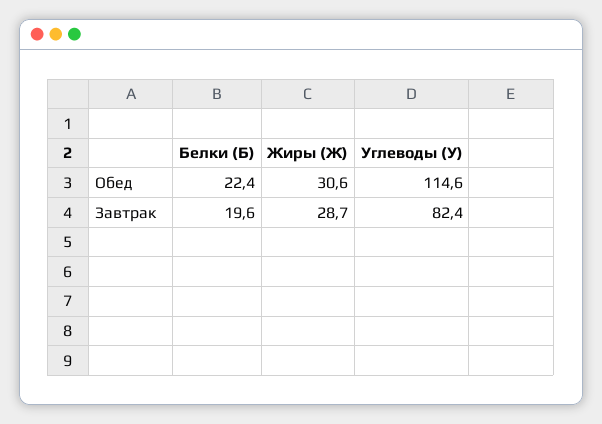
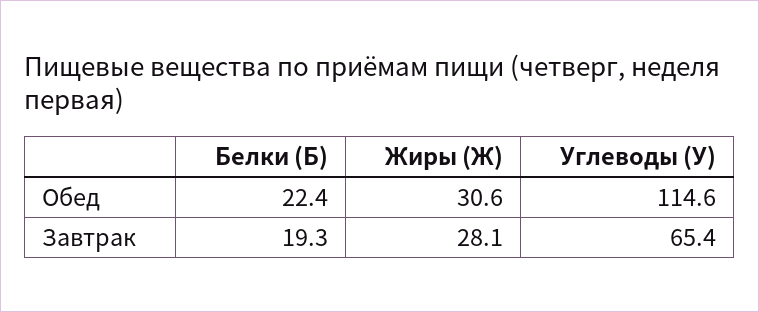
Белки (Б), Завтрак: 19.6 -> 19.3
Жиры (Ж), Завтрак: 28.7 -> 28.1
Углеводы (У), Завтрак: 82.4 -> 65.4

